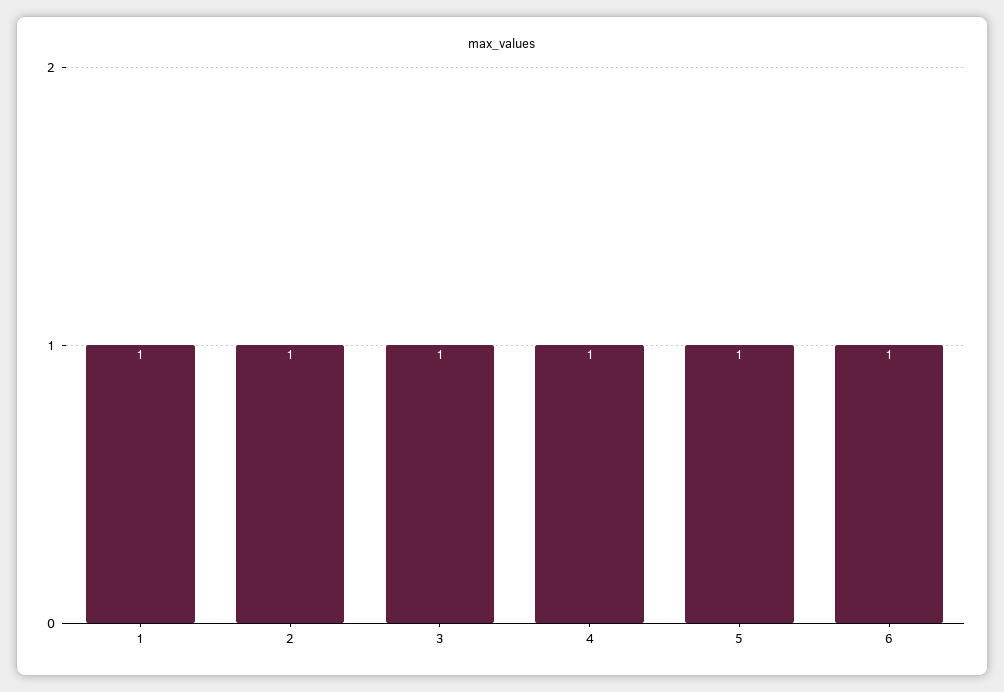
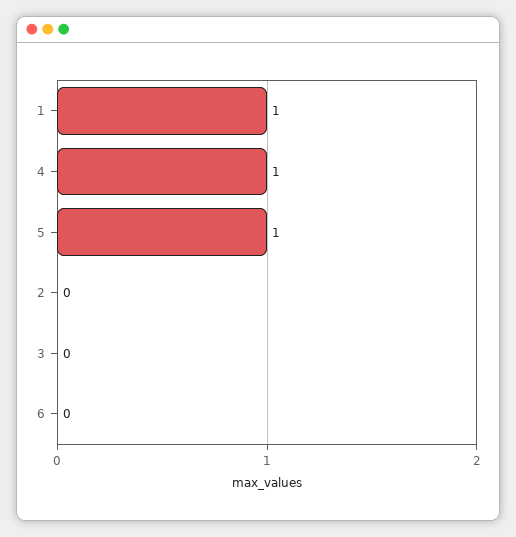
2: 1 -> 0
3: 1 -> 0
6: 1 -> 0

